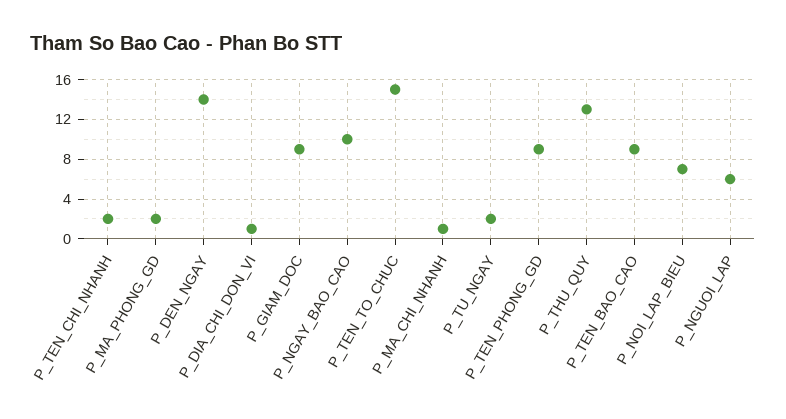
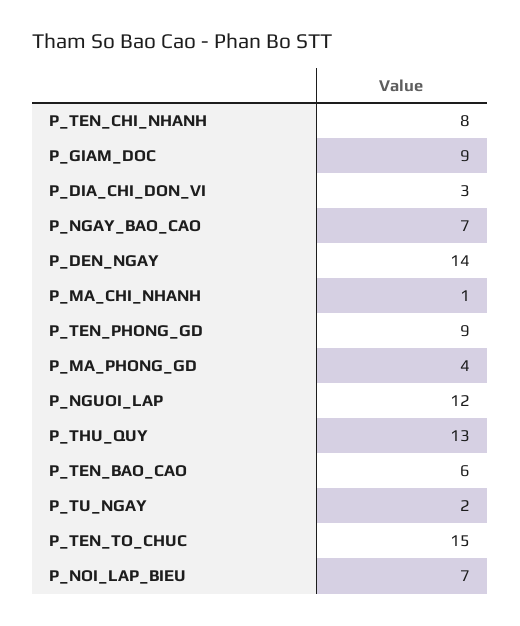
P_TEN_CHI_NHANH: 2 -> 8
P_MA_PHONG_GD: 2 -> 4
P_DIA_CHI_DON_VI: 1 -> 3
P_NGAY_BAO_CAO: 10 -> 7
P_TEN_BAO_CAO: 9 -> 6
P_NGUOI_LAP: 6 -> 12

